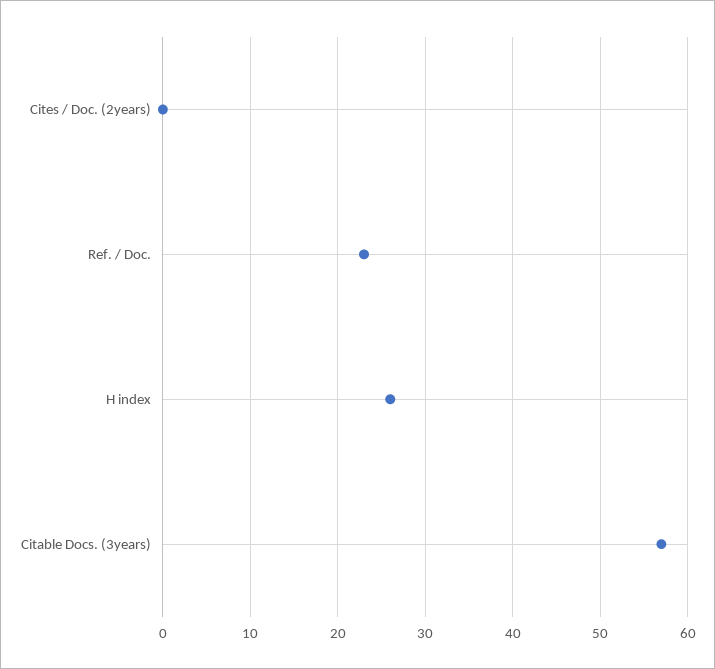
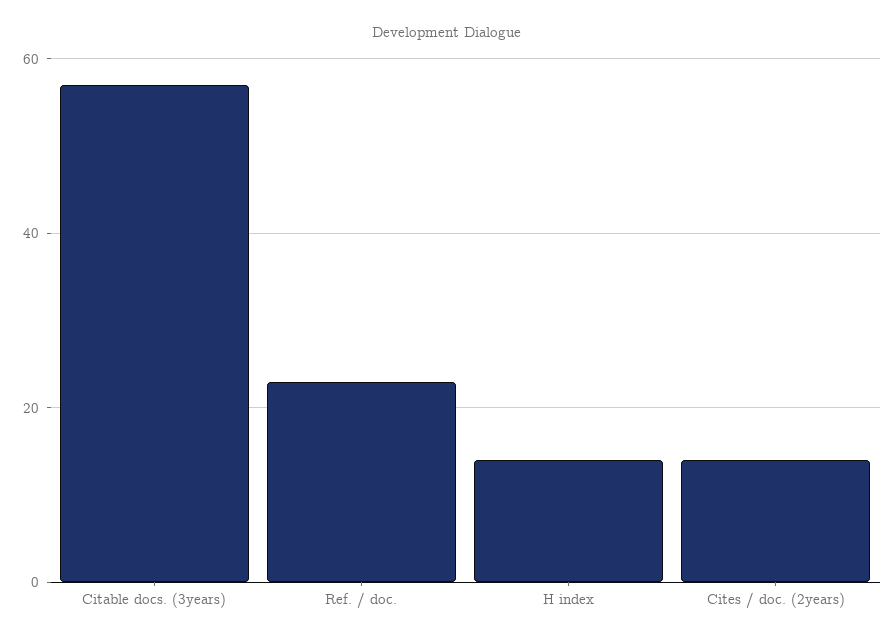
Cites / Doc. (2years): 0 -> 15
H index: 26 -> 15

